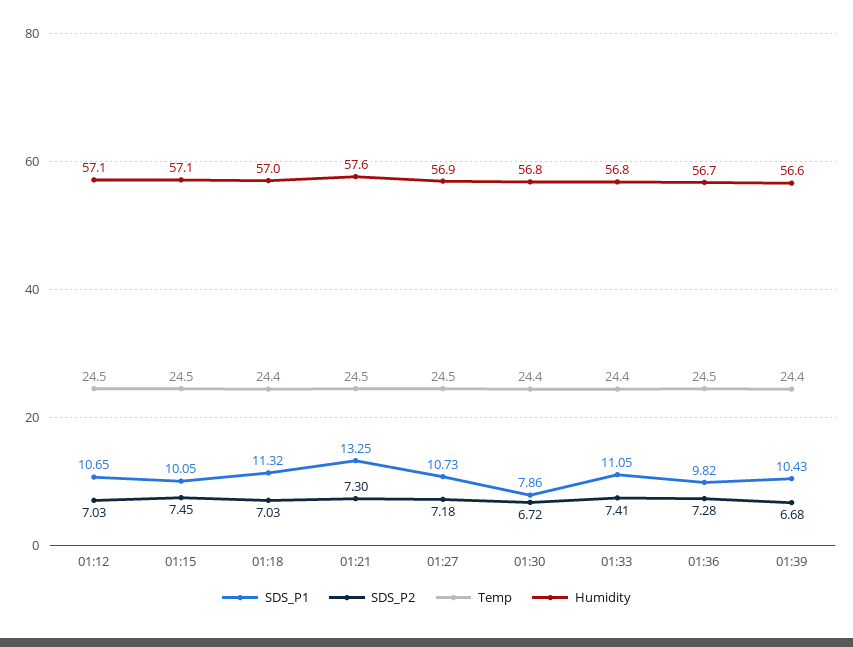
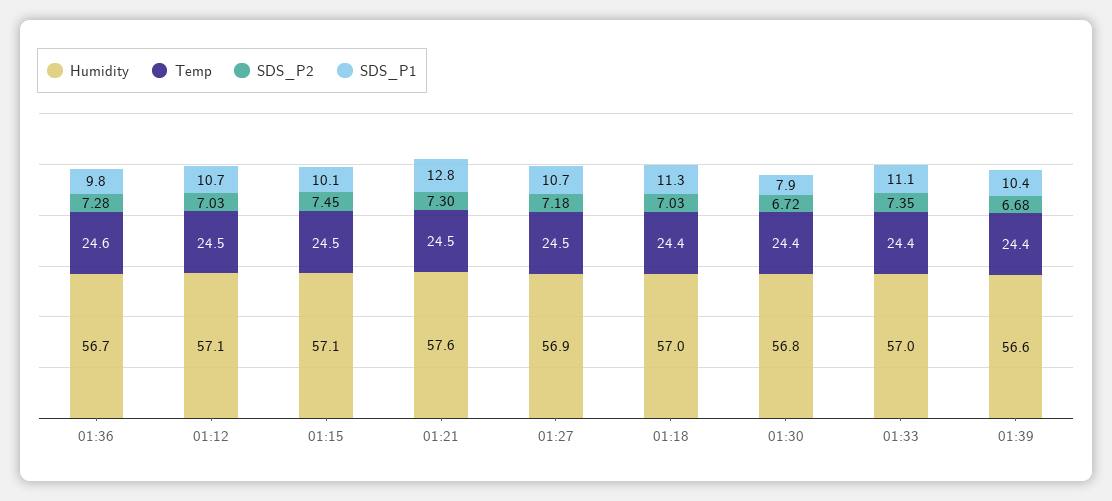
SDS_P1, 01:21: 13.25 -> 12.8
SDS_P2, 01:33: 7.41 -> 7.35
Humidity, 01:33: 56.8 -> 57
Temp, 01:36: 24.5 -> 24.6

